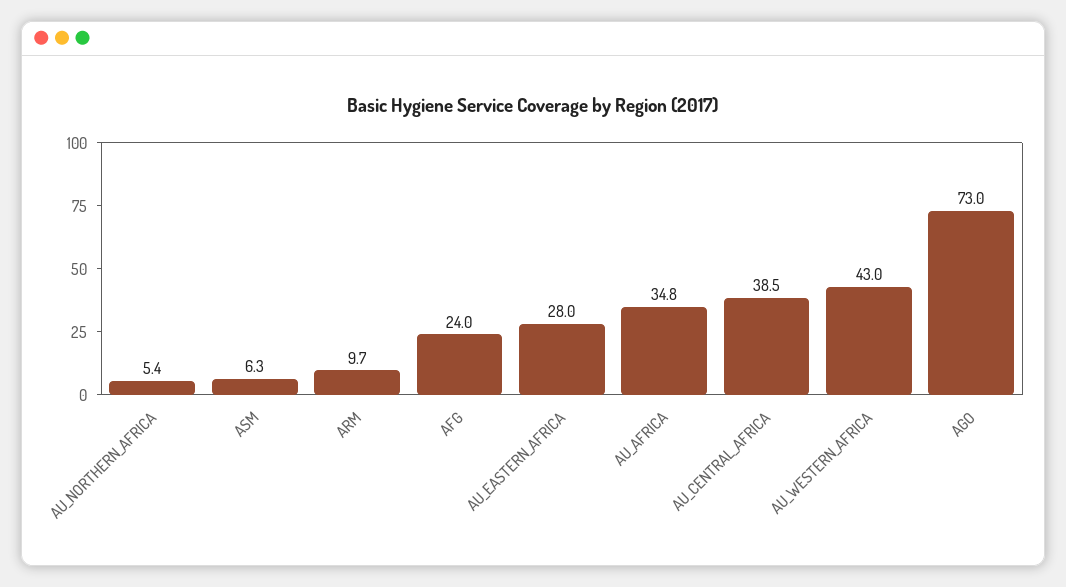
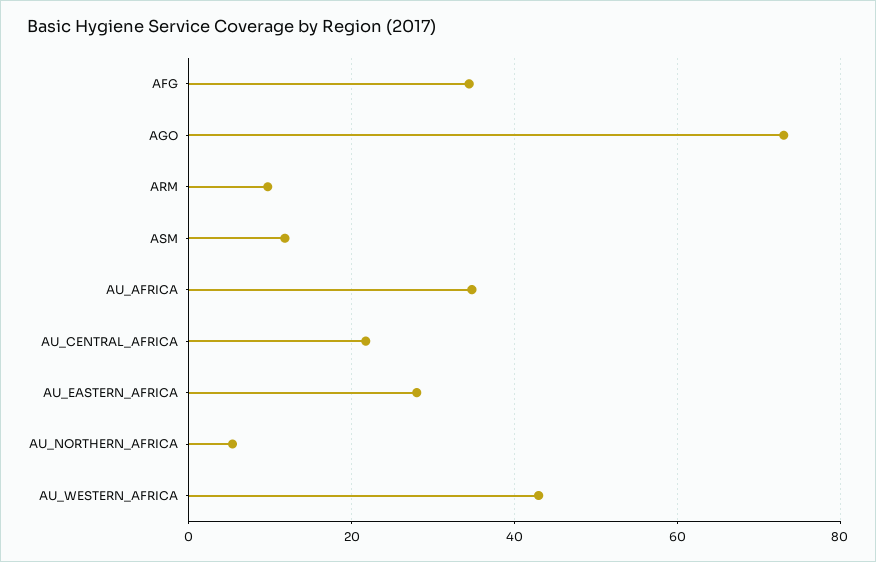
ASM: 6.3 -> 12
AFG: 24 -> 34
AU_CENTRAL_AFRICA: 38.5 -> 22

